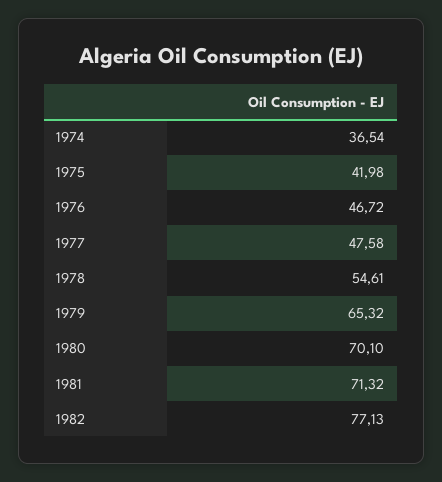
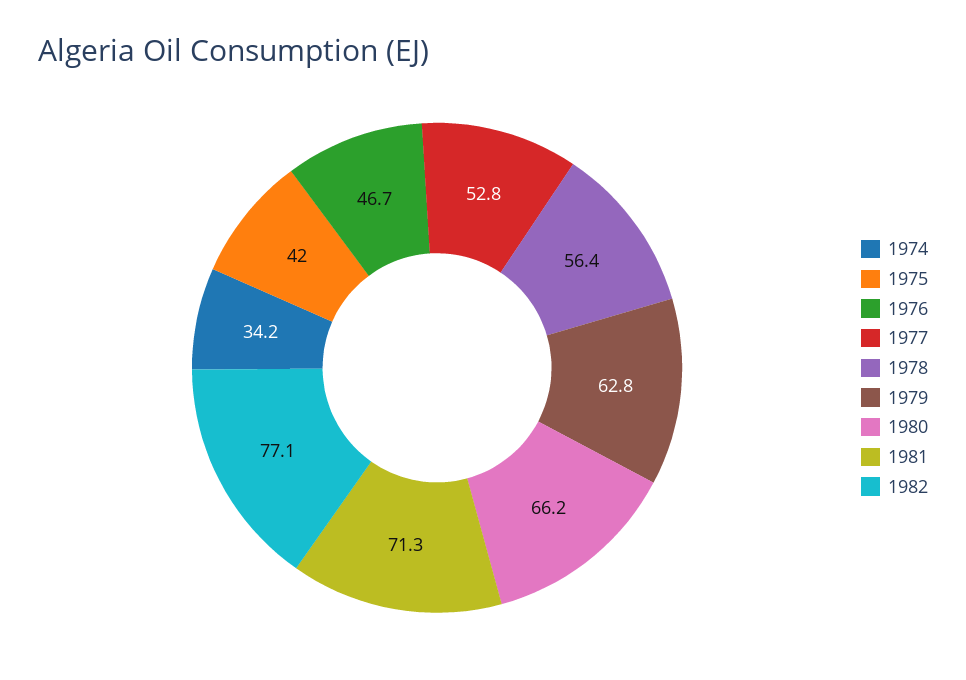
1974: 36.54 -> 34.2
1977: 47.58 -> 52.8
1978: 54.61 -> 56.4
1979: 65.32 -> 62.8
1980: 70.1 -> 66.2

